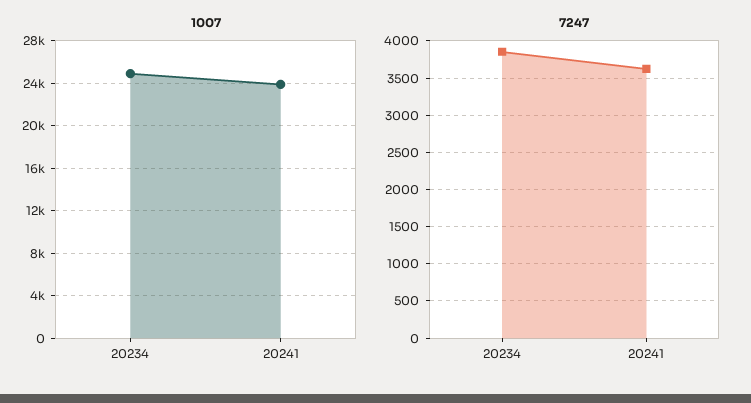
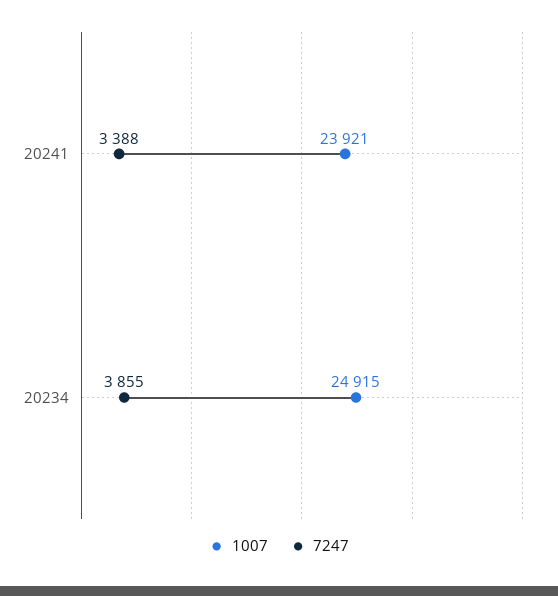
7247, 20241: 3600 -> 3388

